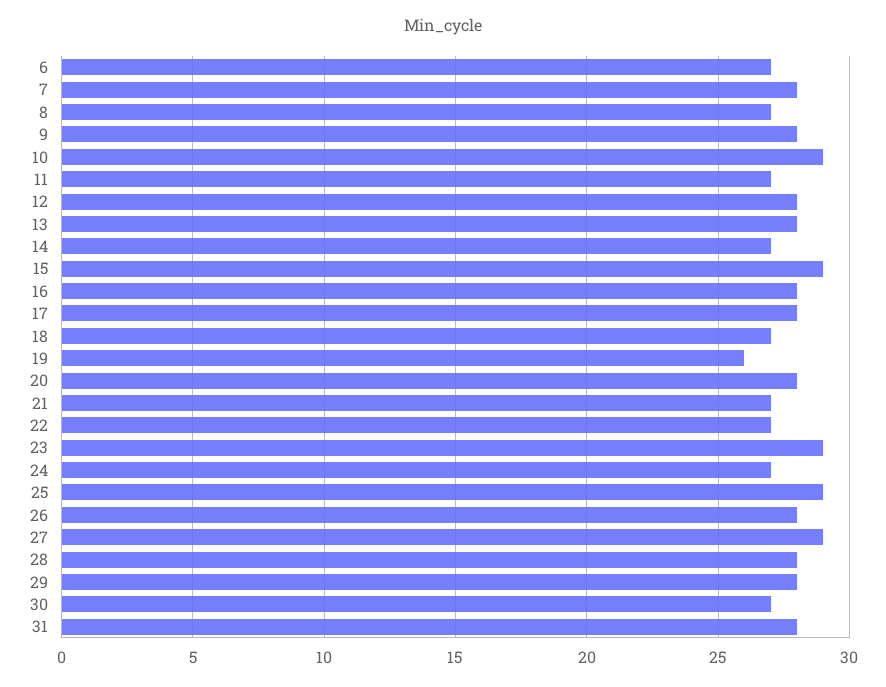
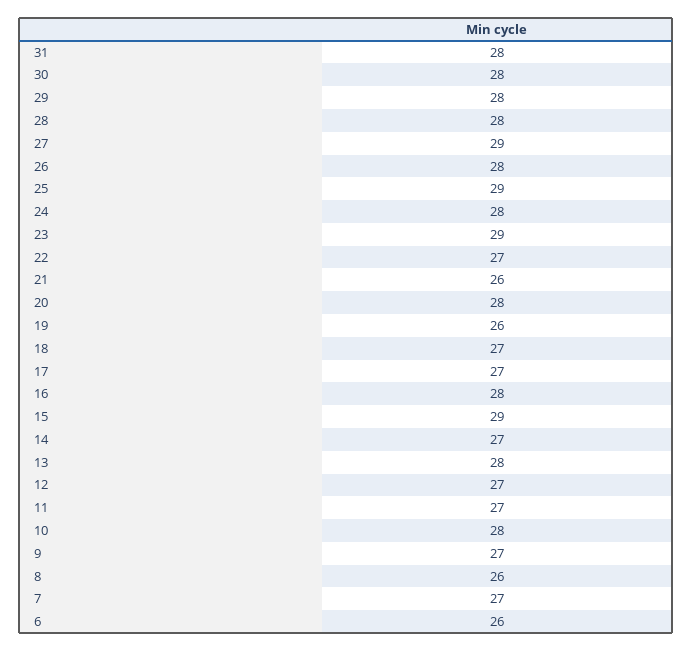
6: 27 -> 26
7: 28 -> 27
8: 27 -> 26
9: 28 -> 27
10: 29 -> 28
12: 28 -> 27
17: 28 -> 27
21: 27 -> 26
24: 27 -> 28
30: 27 -> 28

